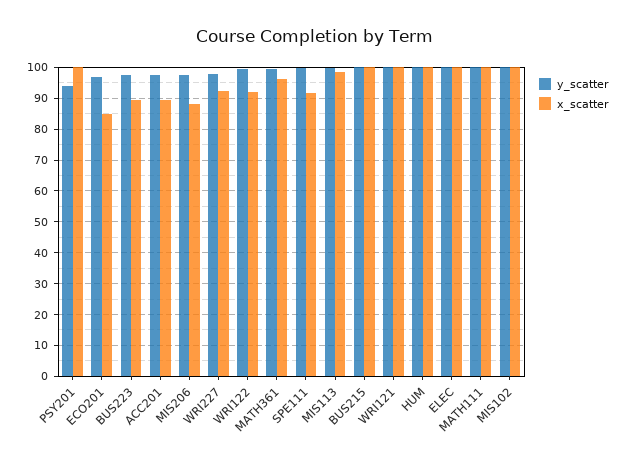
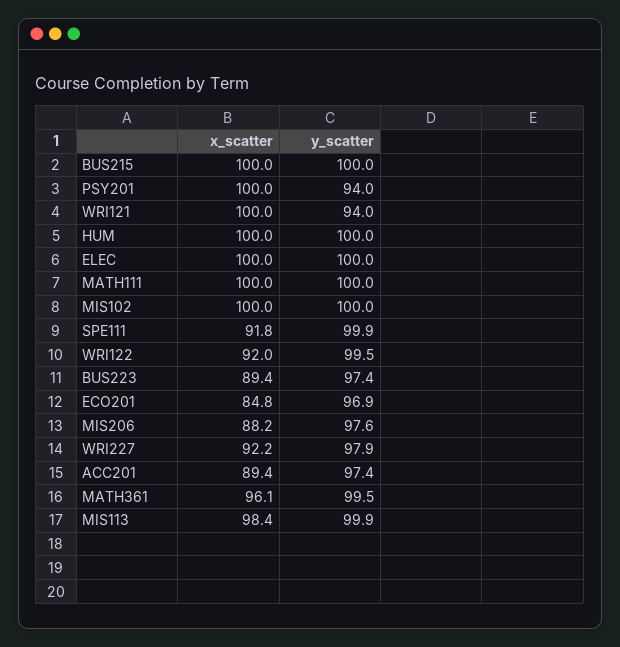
y_scatter, WRI121: 100 -> 94

